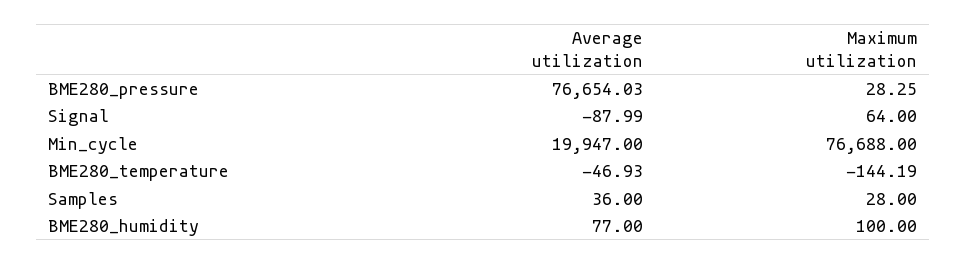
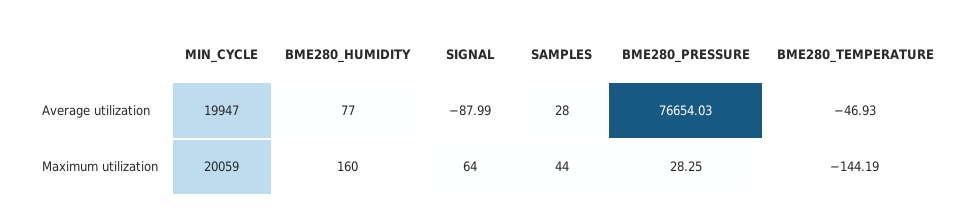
Maximum utilization, Min_cycle: 76688 -> 20059
Average utilization, Samples: 36 -> 28
Maximum utilization, Samples: 28 -> 44
Maximum utilization, BME280_humidity: 100 -> 160

